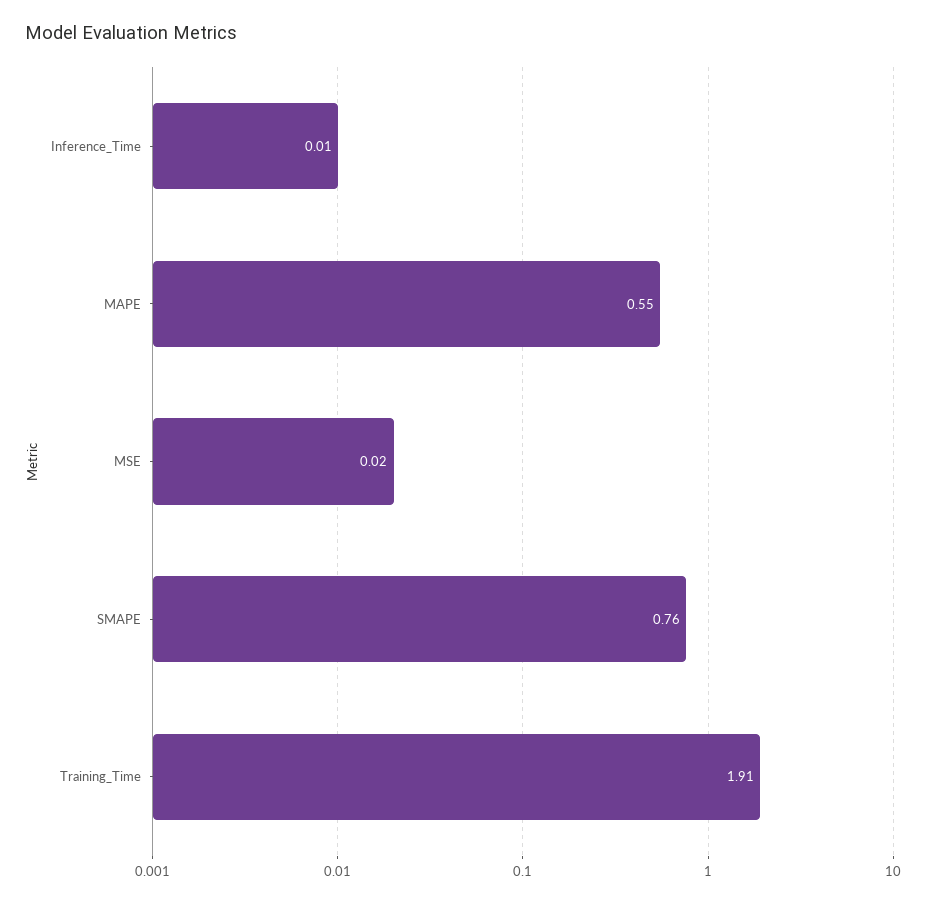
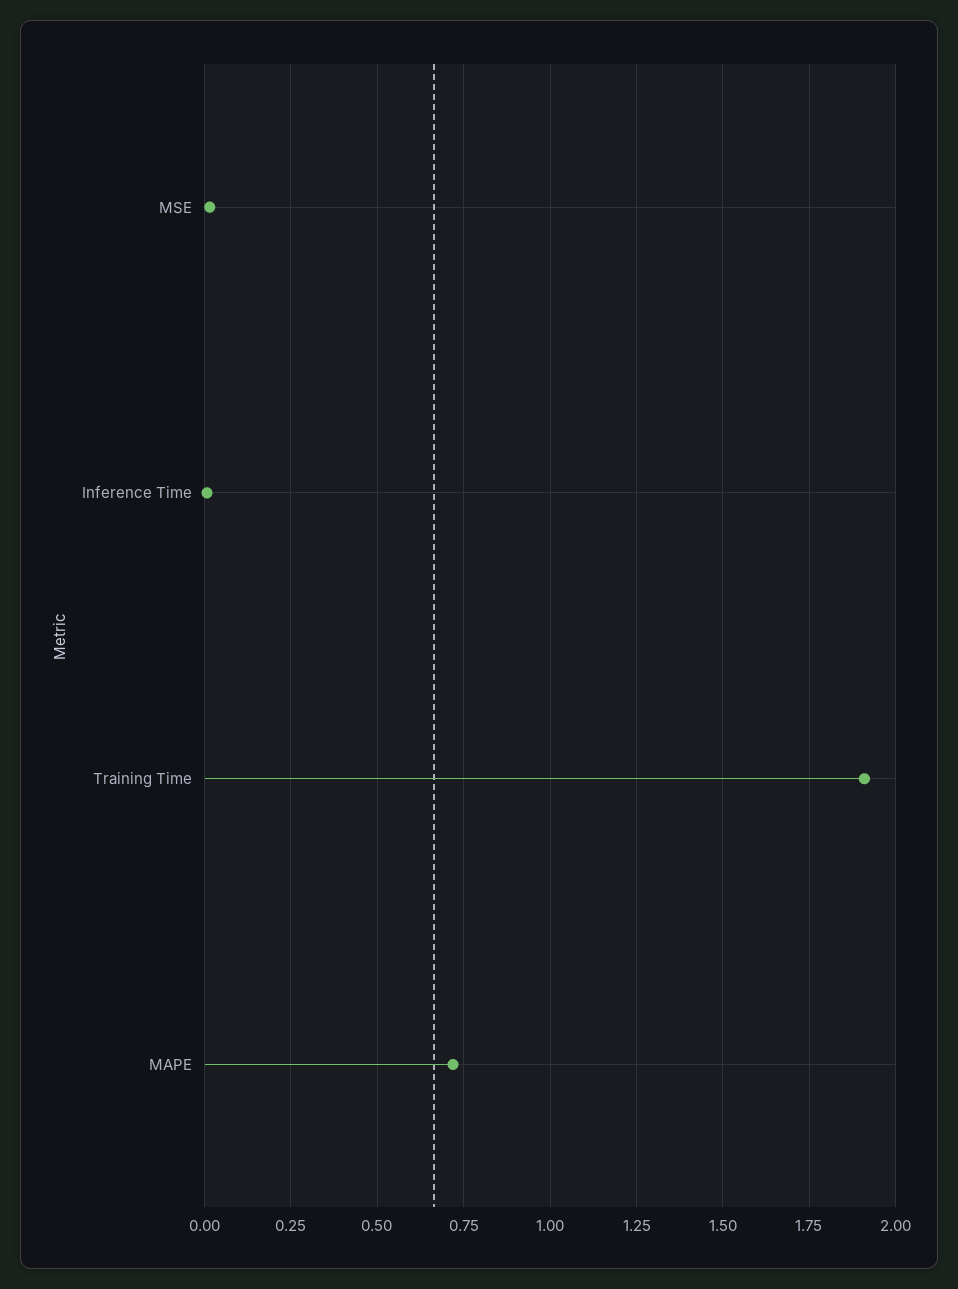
MAPE: 0.55 -> 0.725
SMAPE: 0.76 -> none

